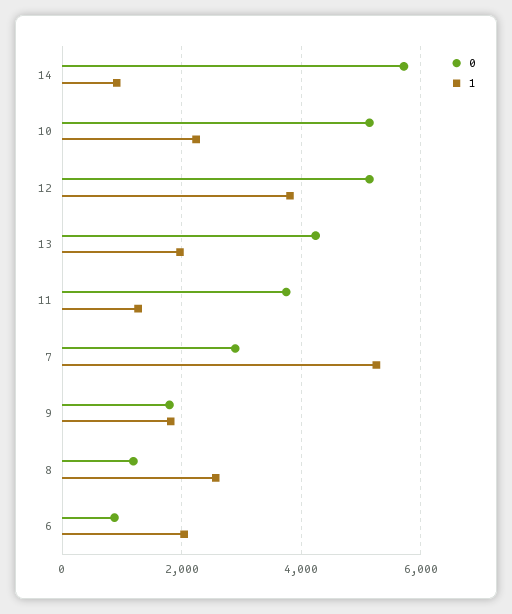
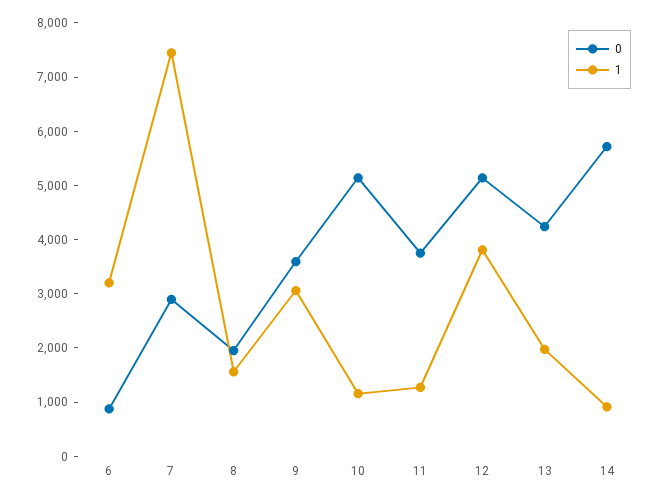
1, 10: 2200 -> 1200
1, 7: 5200 -> 7400
0, 9: 1800 -> 3600
1, 9: 1800 -> 3000
0, 8: 1200 -> 2000
1, 8: 2600 -> 1600
1, 6: 2000 -> 3200

